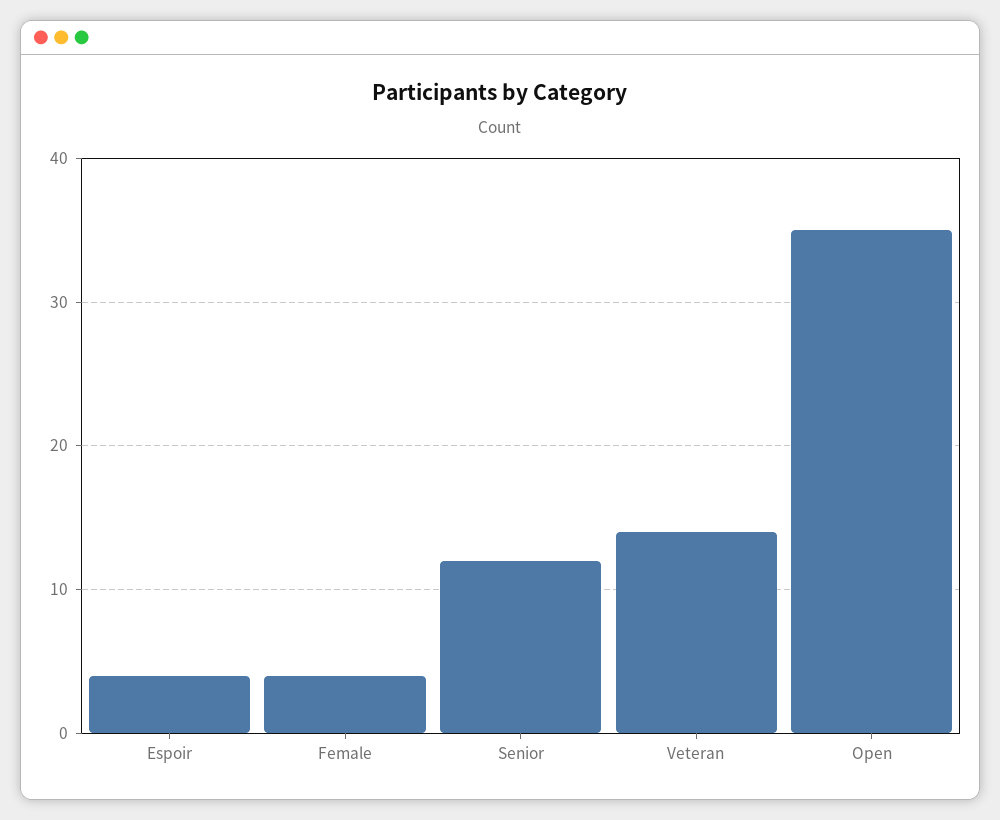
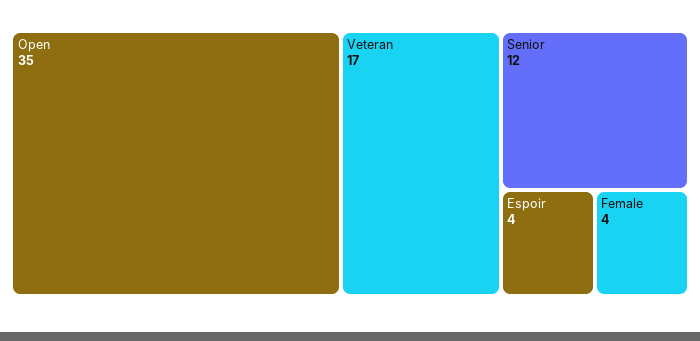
Veteran: 14 -> 17

